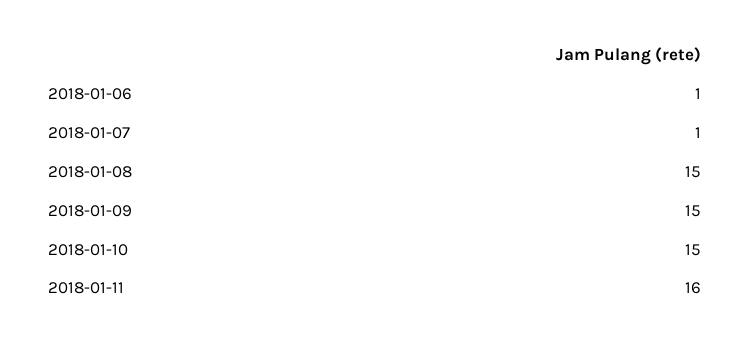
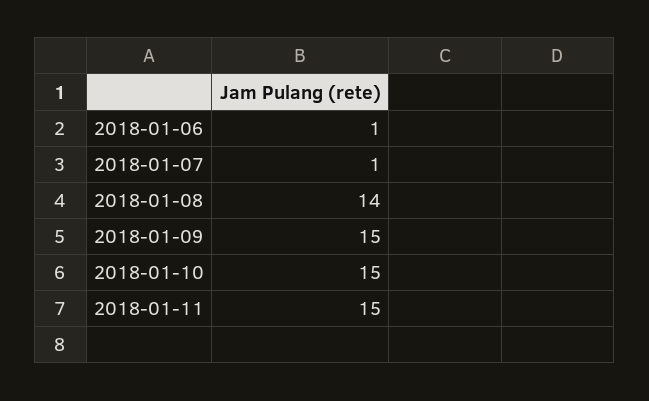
2018-01-08: 15 -> 14
2018-01-11: 16 -> 15

